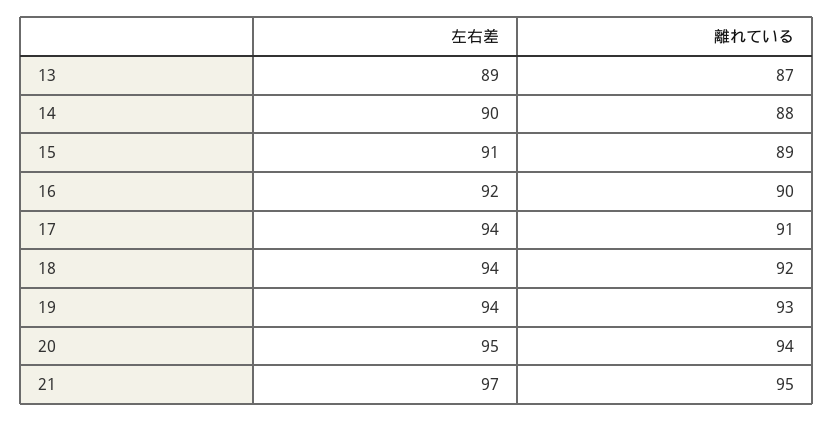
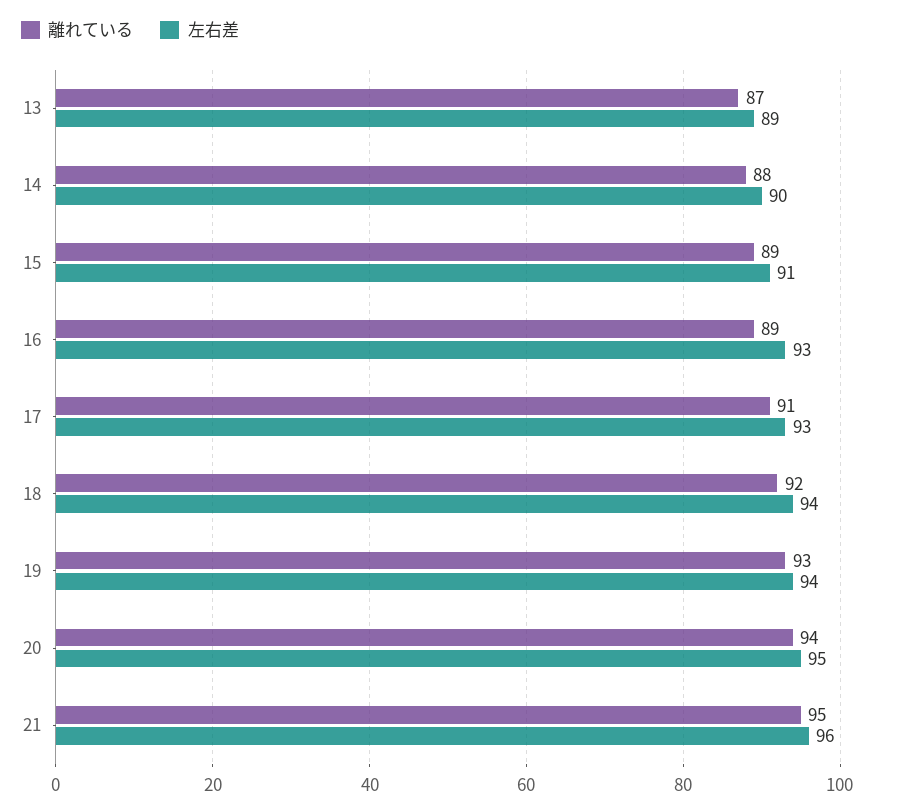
左右差, 16: 92 -> 93
離れている, 16: 90 -> 89
左右差, 17: 94 -> 93
左右差, 21: 97 -> 96

